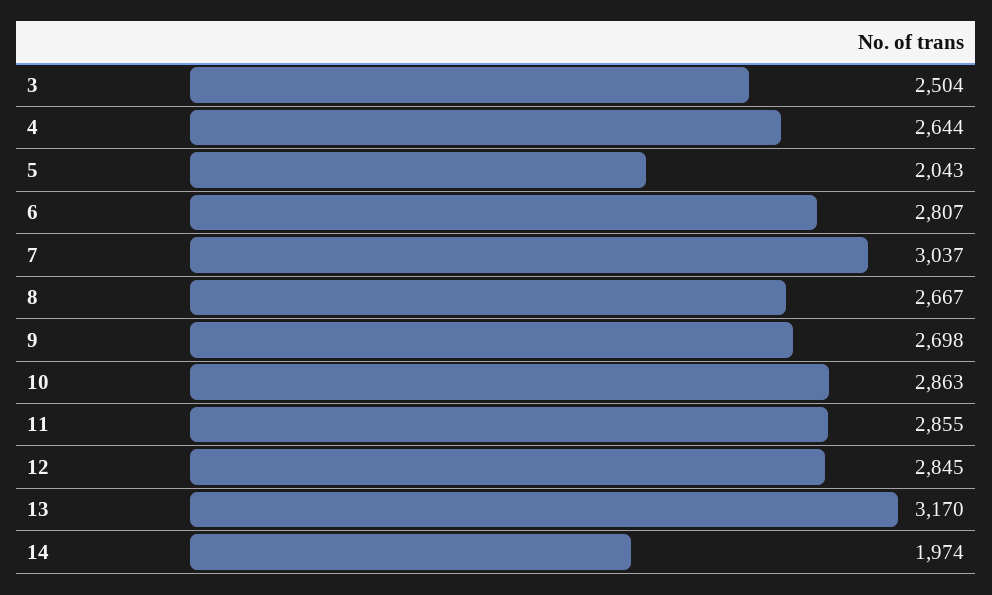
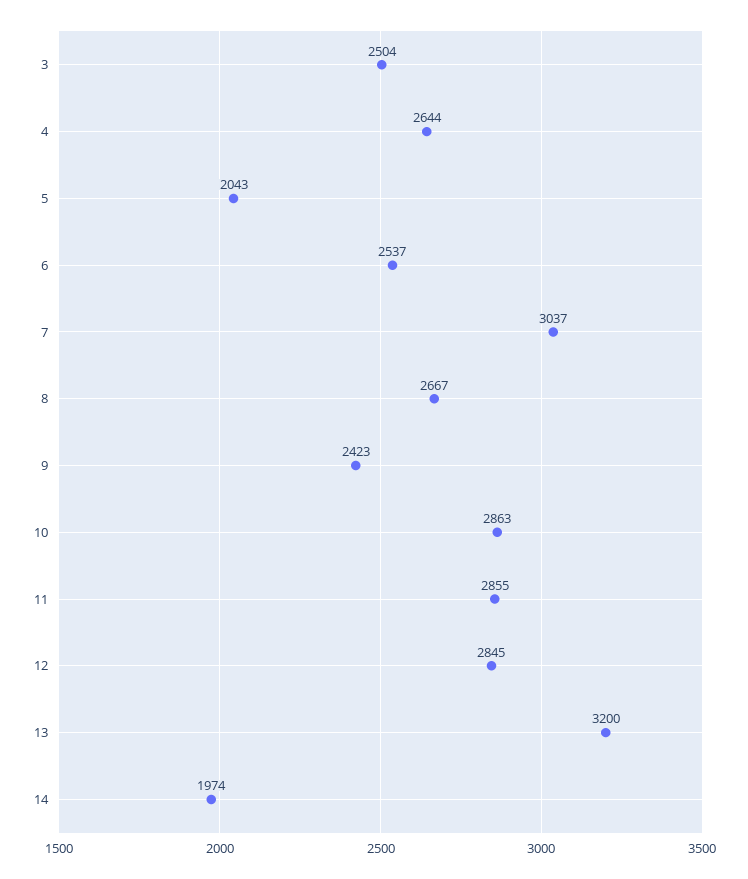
6: 2807 -> 2537
9: 2698 -> 2423
13: 3170 -> 3200

